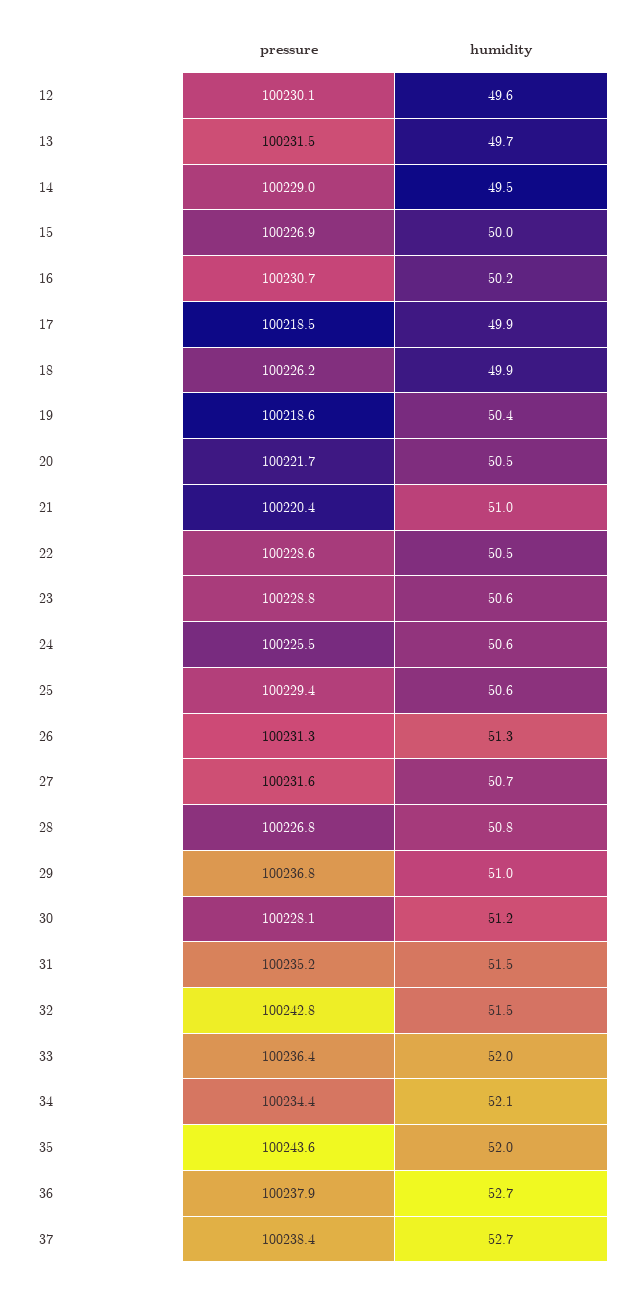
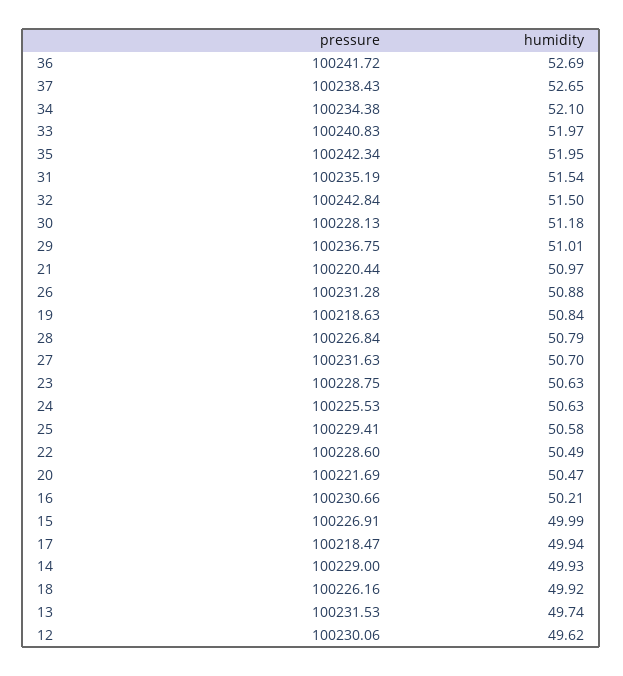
humidity, 14: 49.5 -> 49.93
humidity, 19: 50.4 -> 50.84
humidity, 26: 51.3 -> 50.88
pressure, 33: 100236.4 -> 100240.83
pressure, 35: 100243.6 -> 100242.34
pressure, 36: 100237.9 -> 100241.72

